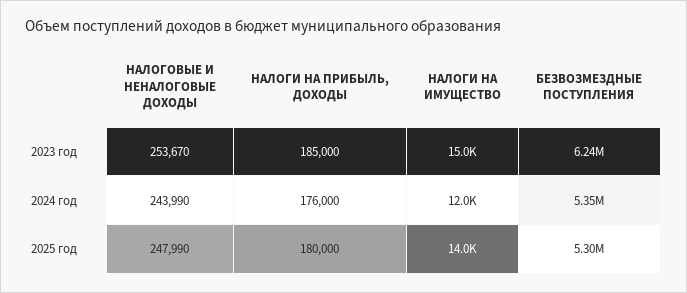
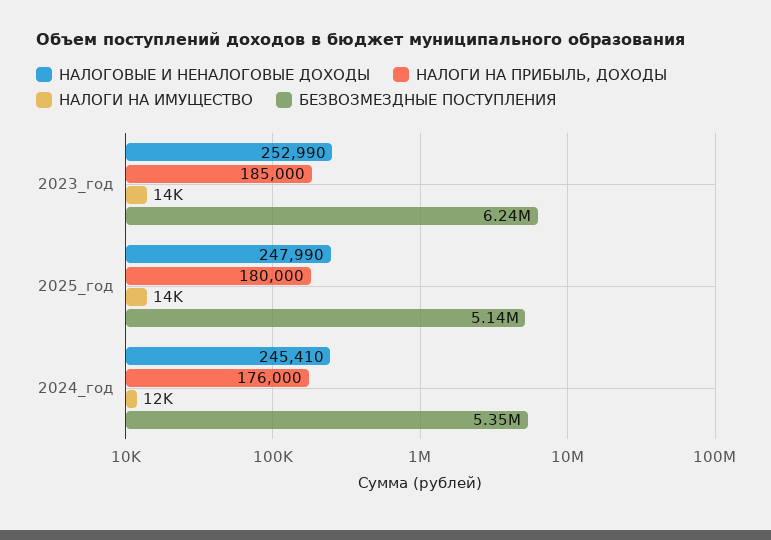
НАЛОГОВЫЕ И НЕНАЛОГОВЫЕ ДОХОДЫ, 2023 год: 253670 -> 252990
НАЛОГИ НА ИМУЩЕСТВО, 2023 год: 15000 -> 14000
НАЛОГОВЫЕ И НЕНАЛОГОВЫЕ ДОХОДЫ, 2024 год: 243990 -> 245410
БЕЗВОЗМЕЗДНЫЕ ПОСТУПЛЕНИЯ, 2025 год: 5300000 -> 5140000

